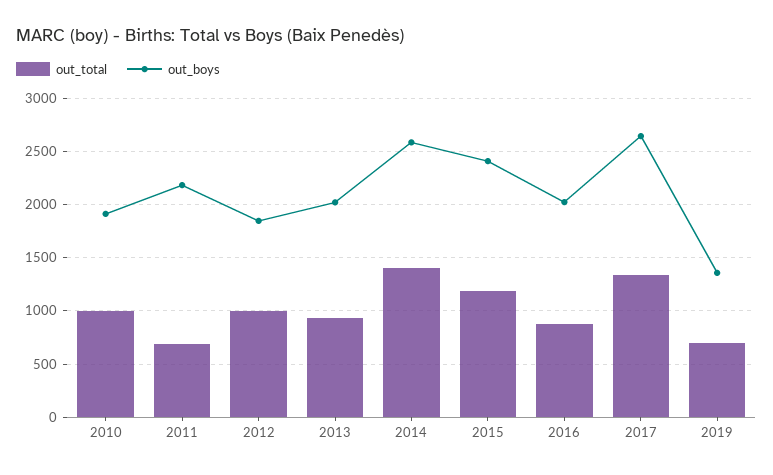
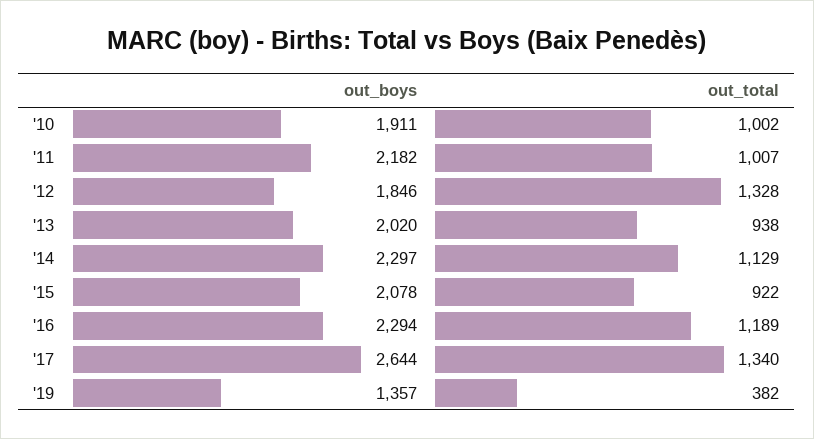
out_total, 2011: 700 -> 1007
out_total, 2012: 1000 -> 1328
out_total, 2014: 1400 -> 1129
out_boys, 2014: 2600 -> 2297
out_total, 2015: 1200 -> 922
out_boys, 2015: 2400 -> 2078
out_total, 2016: 900 -> 1189
out_boys, 2016: 2000 -> 2294
out_total, 2019: 700 -> 382

